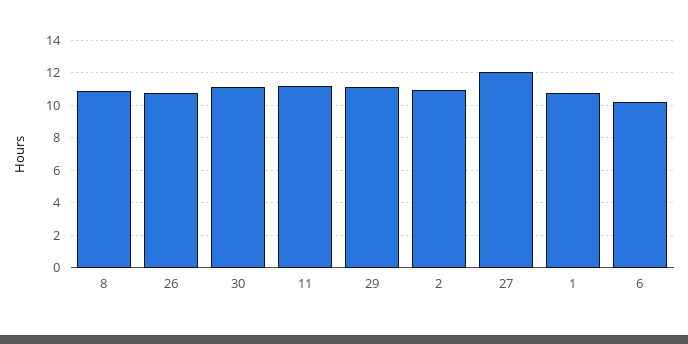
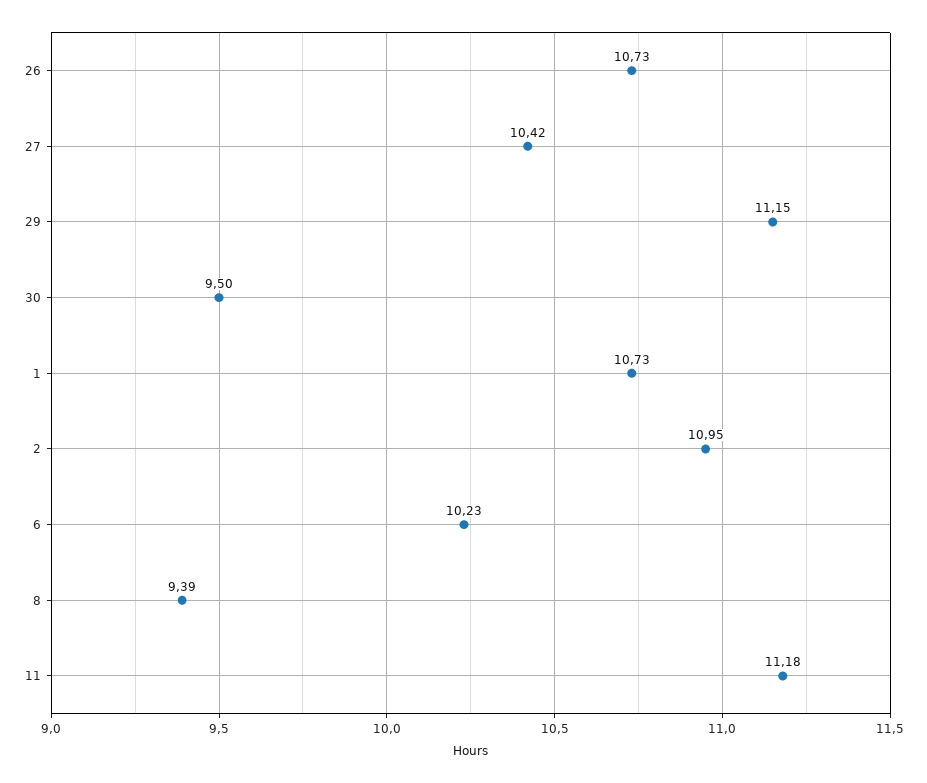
8: 11 -> 9.39
30: 11 -> 9.5
27: 12 -> 10.42

